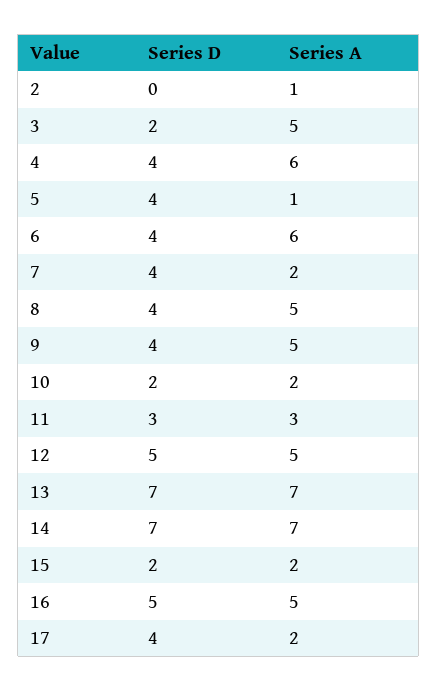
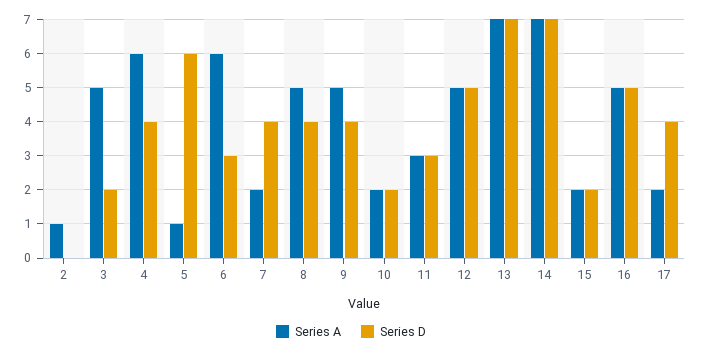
Series D, 5: 4 -> 6
Series D, 6: 4 -> 3

